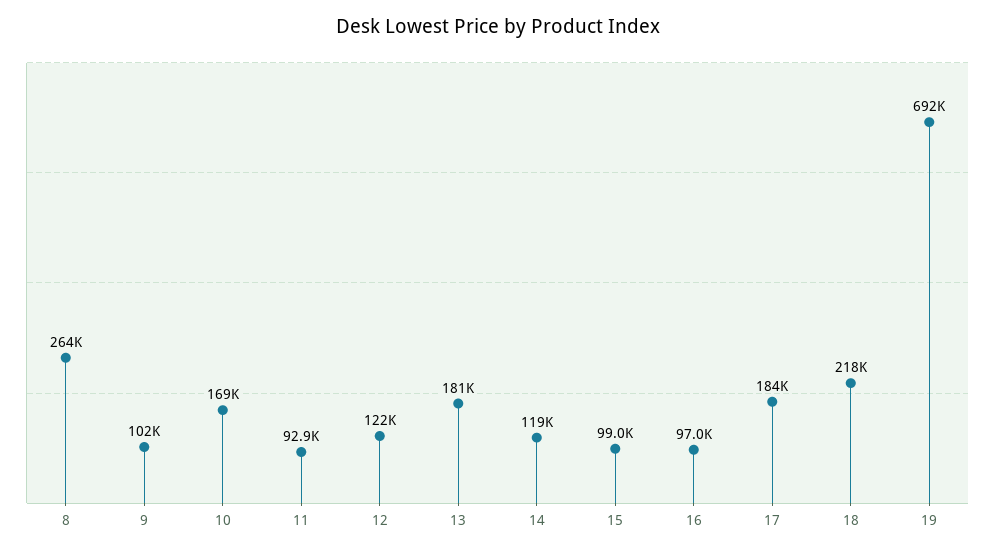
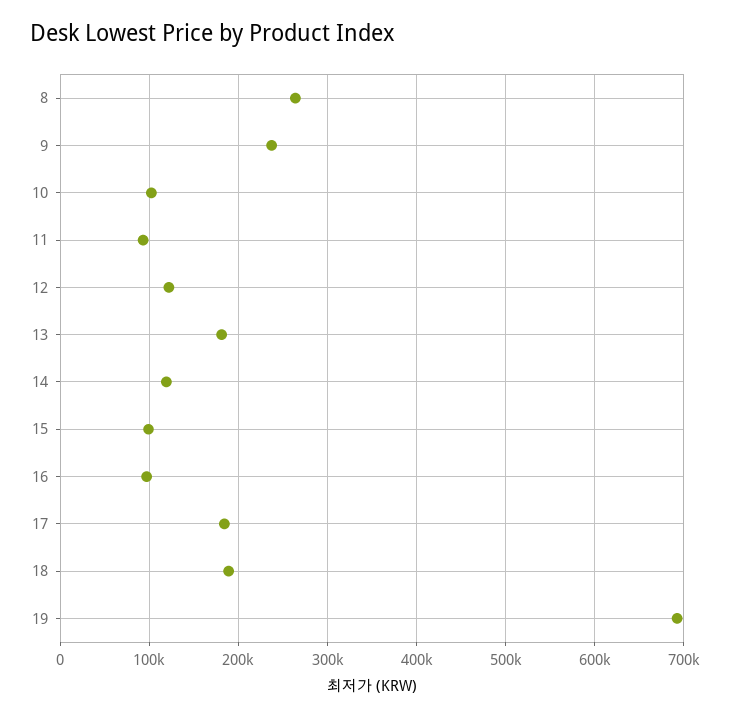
9: 102000 -> 240000
10: 169000 -> 100000
18: 218000 -> 190000

